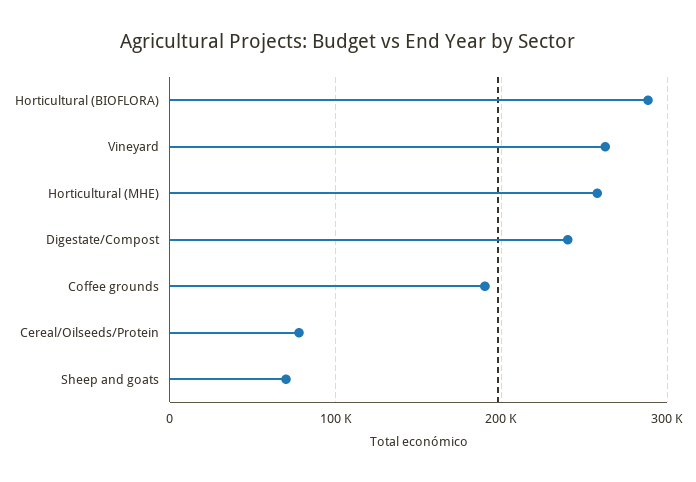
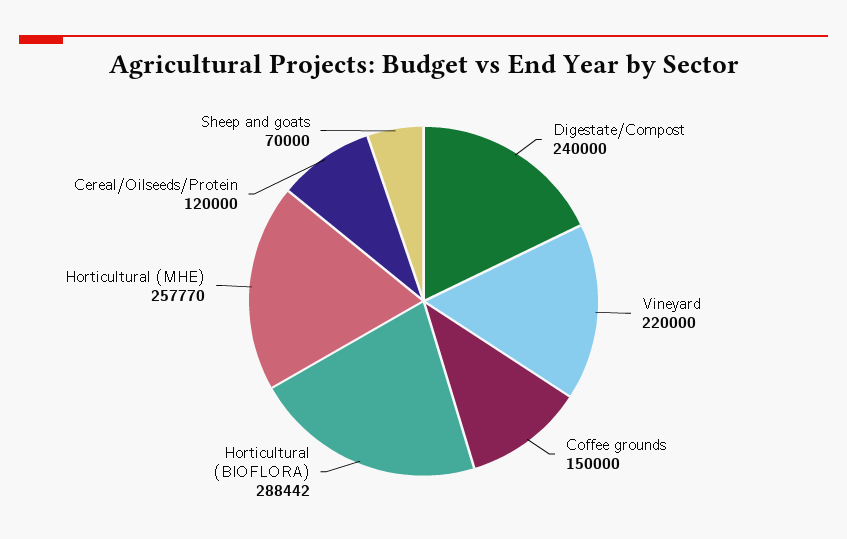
Vineyard: 260000 -> 220000
Coffee grounds: 190000 -> 150000
Cereal/Oilseeds/Protein: 80000 -> 120000

